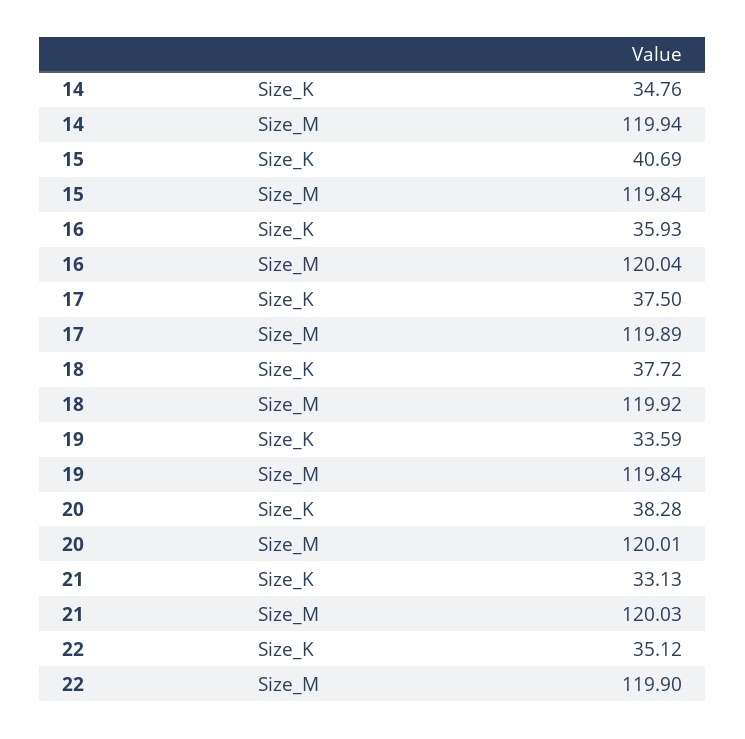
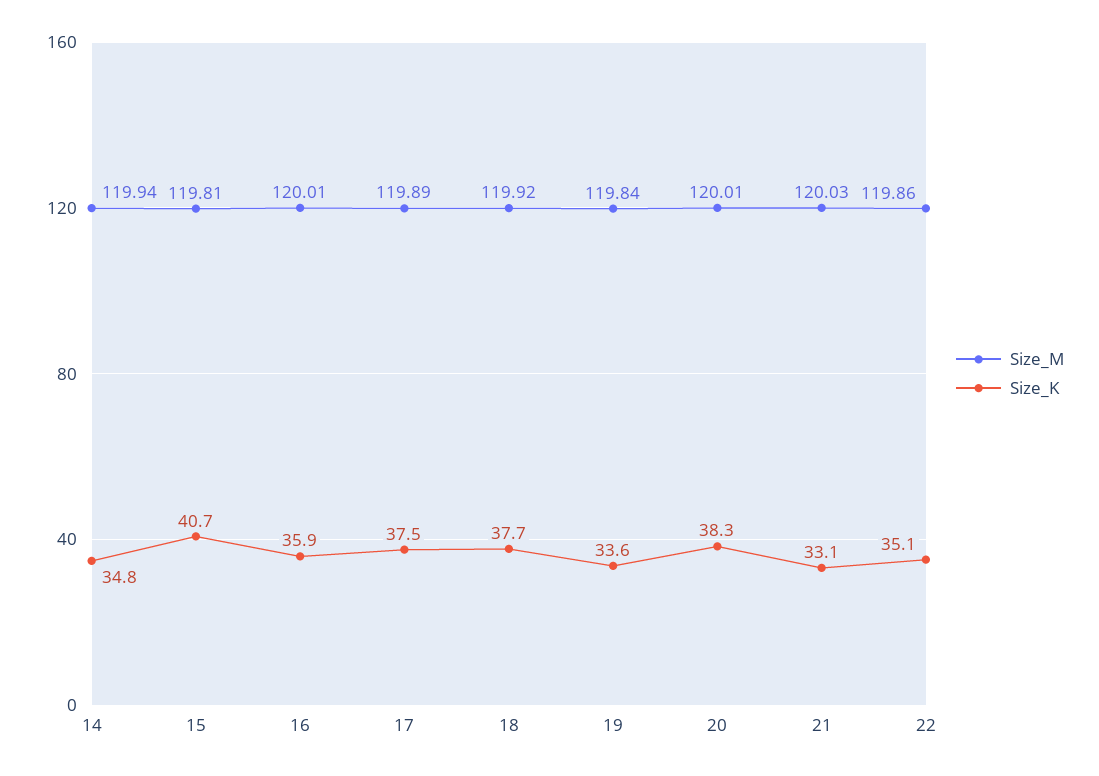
Size_M, 15: 119.84 -> 119.81
Size_M, 16: 120.04 -> 120.01
Size_M, 22: 119.9 -> 119.86

